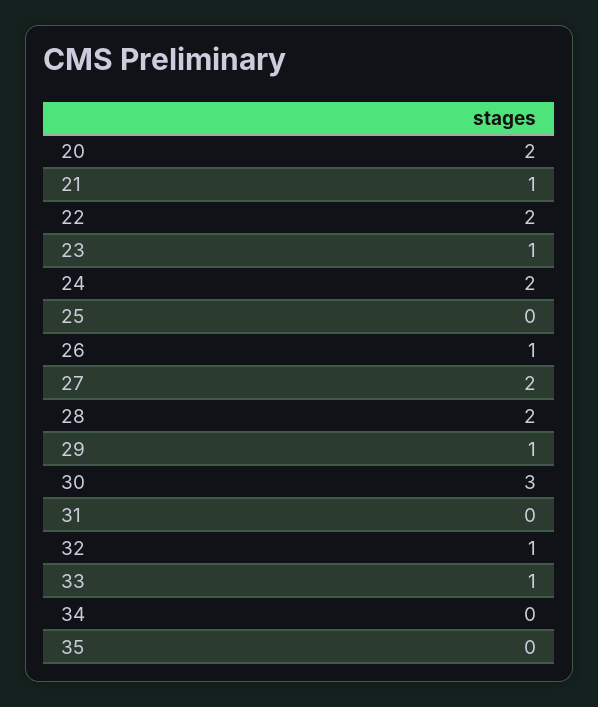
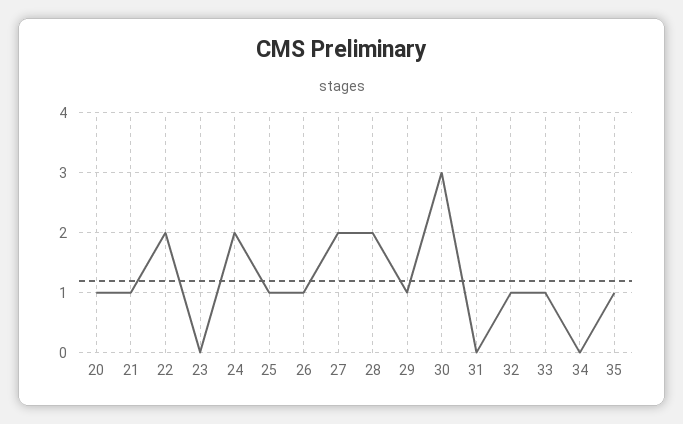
20: 2 -> 1
23: 1 -> 0
25: 0 -> 1
35: 0 -> 1

